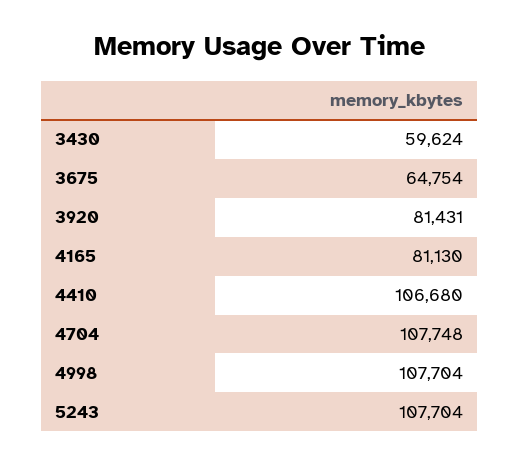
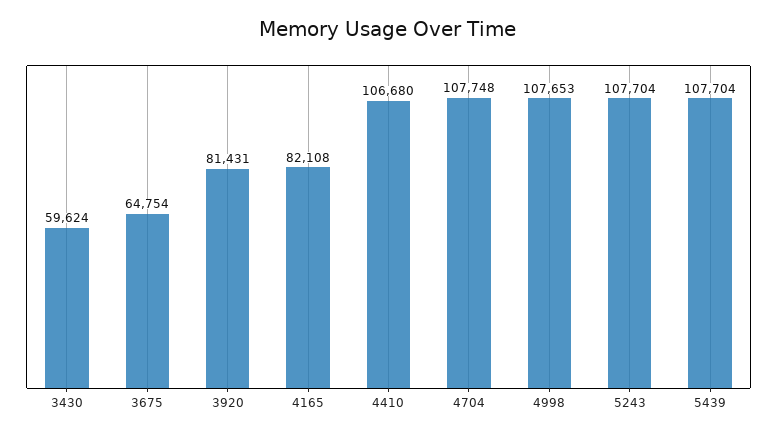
4165: 81130 -> 82108
4998: 107704 -> 107653
5439: none -> 107704

